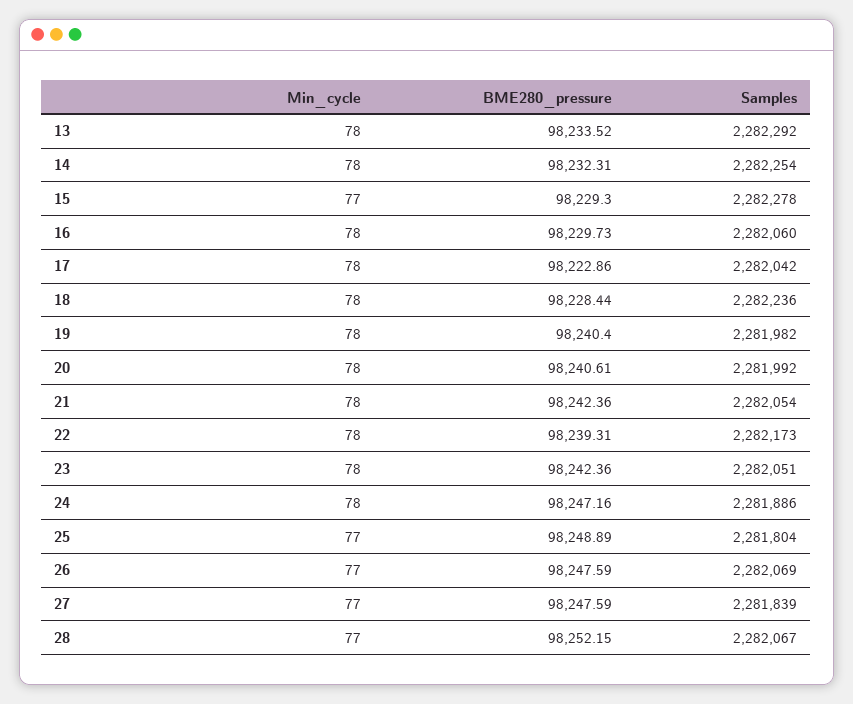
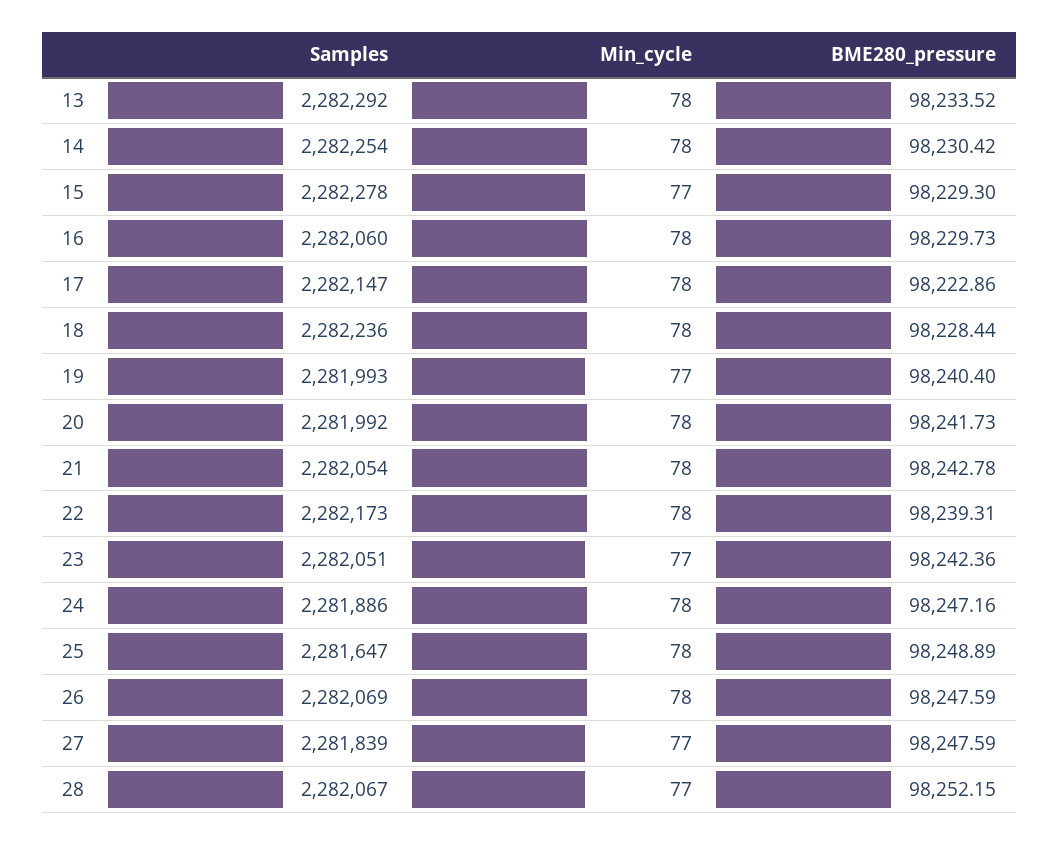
BME280_pressure, 14: 98232.31 -> 98230.42
Samples, 17: 2282042 -> 2282147
Min_cycle, 19: 78 -> 77
Samples, 19: 2281982 -> 2281993
BME280_pressure, 20: 98240.61 -> 98241.73
BME280_pressure, 21: 98242.36 -> 98242.78
Min_cycle, 23: 78 -> 77
Min_cycle, 25: 77 -> 78
Samples, 25: 2281804 -> 2281647
Min_cycle, 26: 77 -> 78

